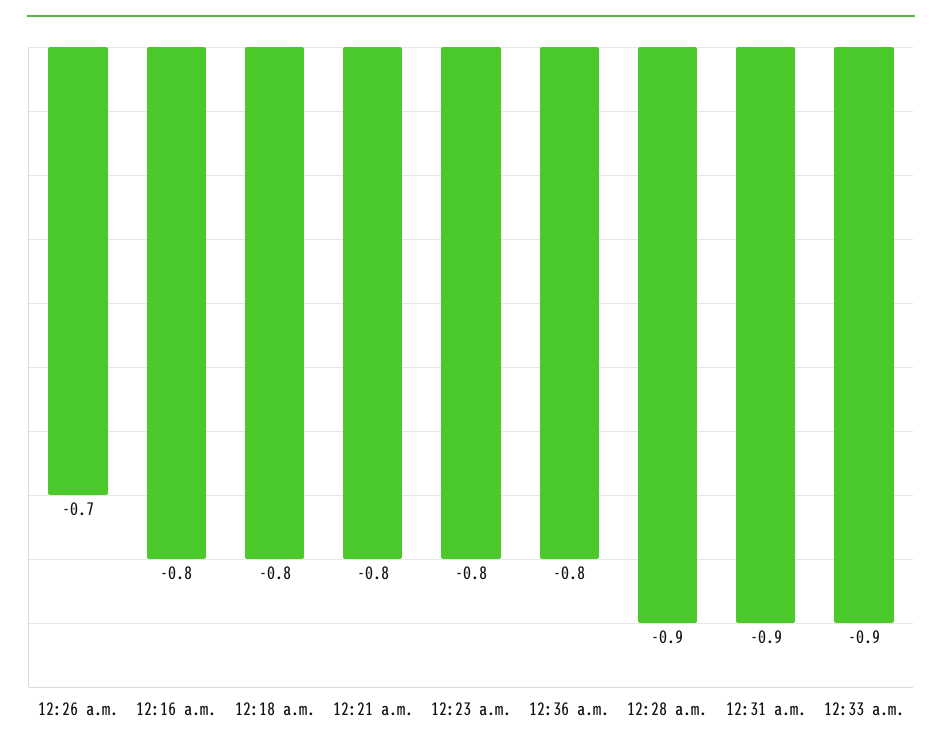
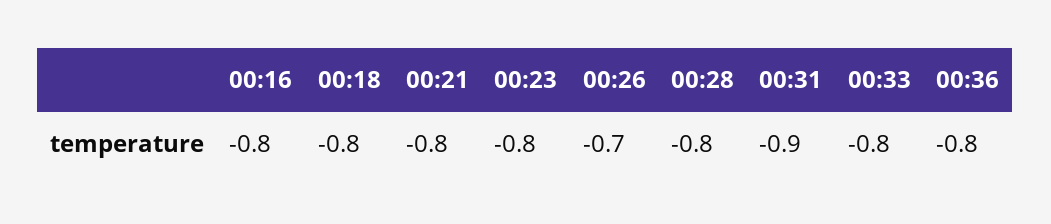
12:28 a.m.: -0.9 -> -0.8
12:33 a.m.: -0.9 -> -0.8

